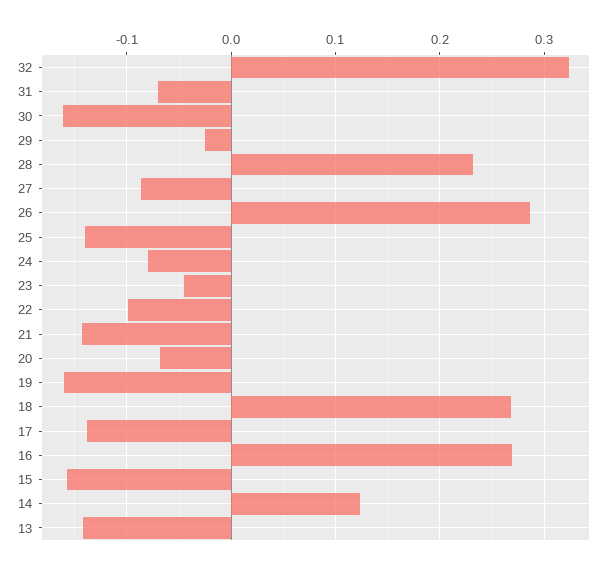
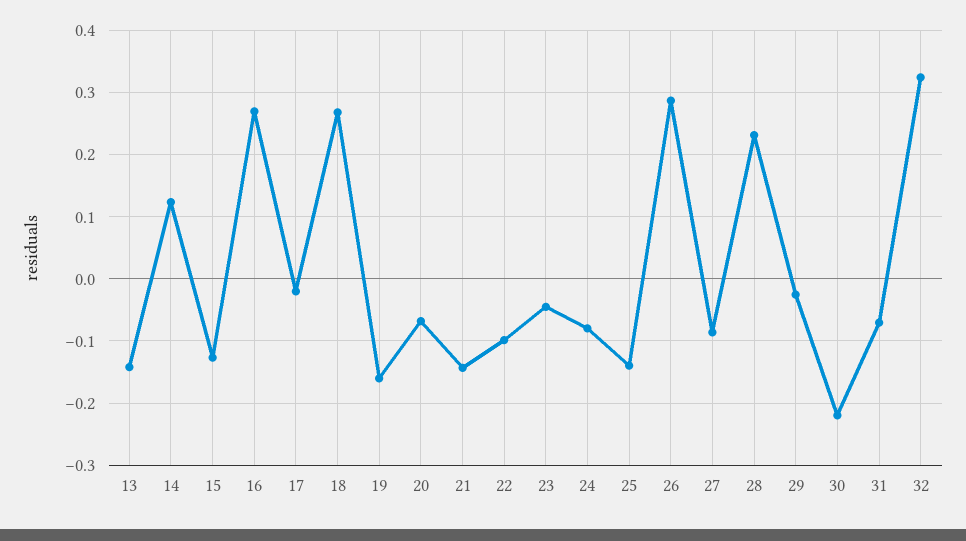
30: -0.16 -> -0.22
17: -0.14 -> -0.02
15: -0.16 -> -0.13

